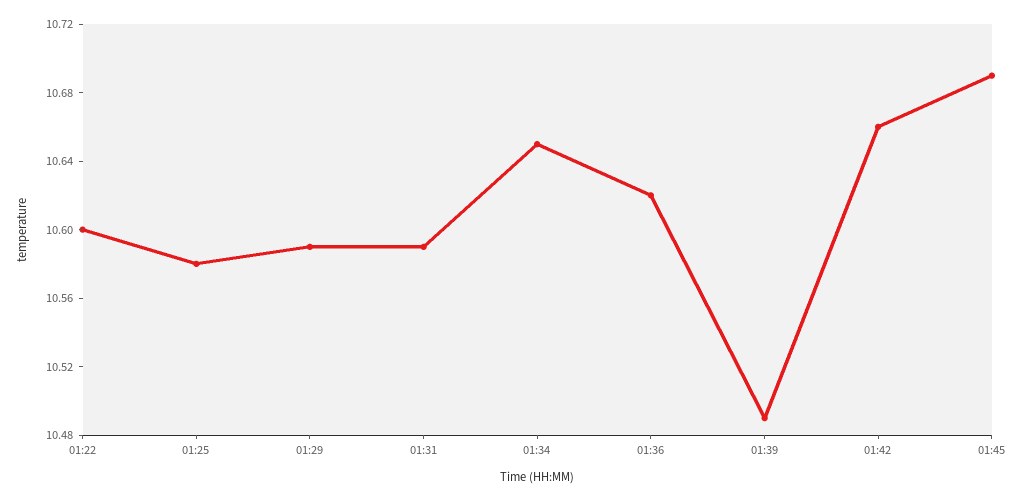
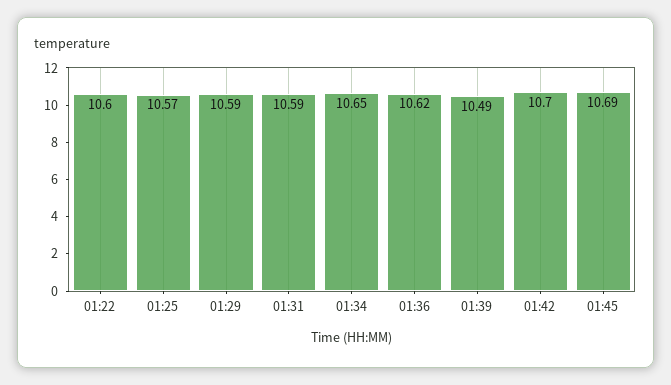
01:25: 10.58 -> 10.57
01:42: 10.66 -> 10.7

